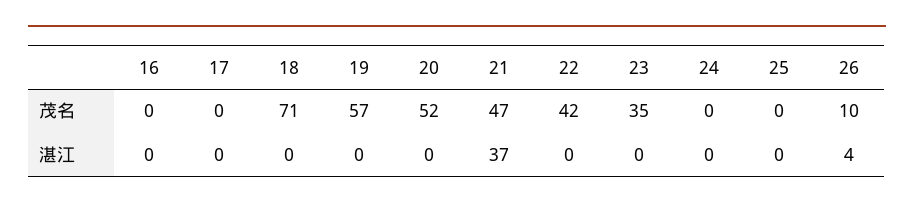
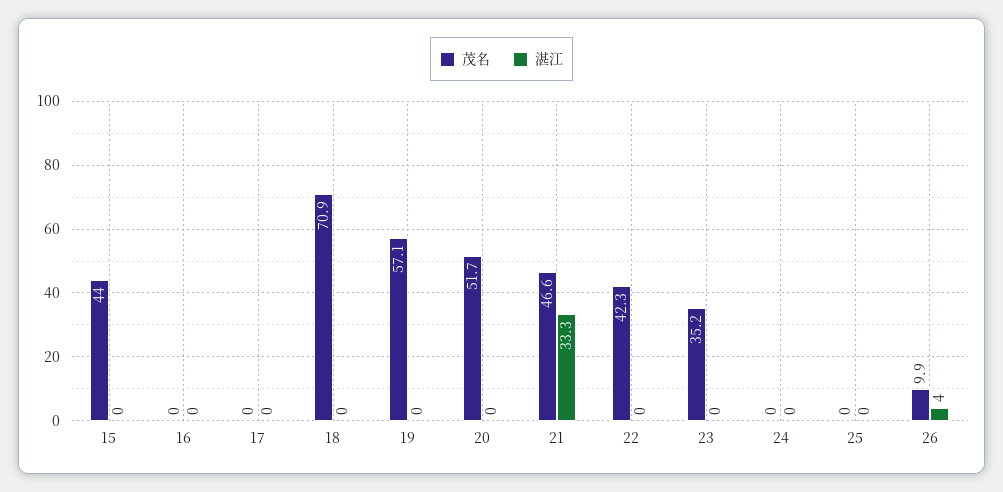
湛江, 21: 37 -> 33.3
茂名, 15: none -> 44
湛江, 15: none -> 0

